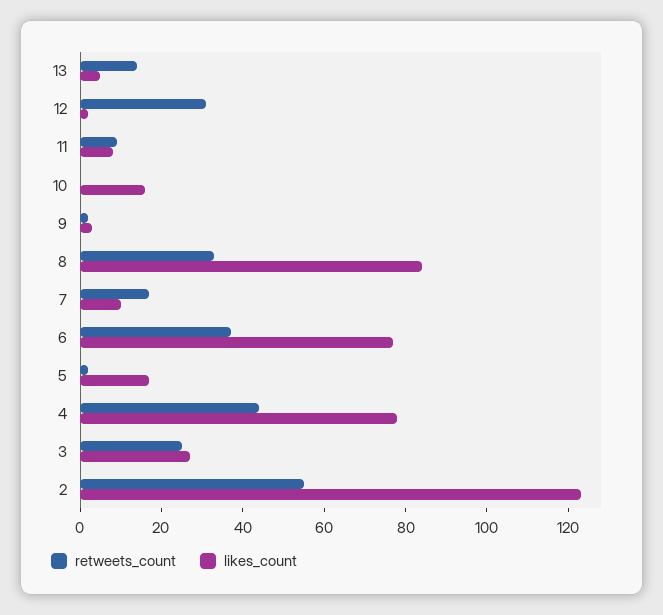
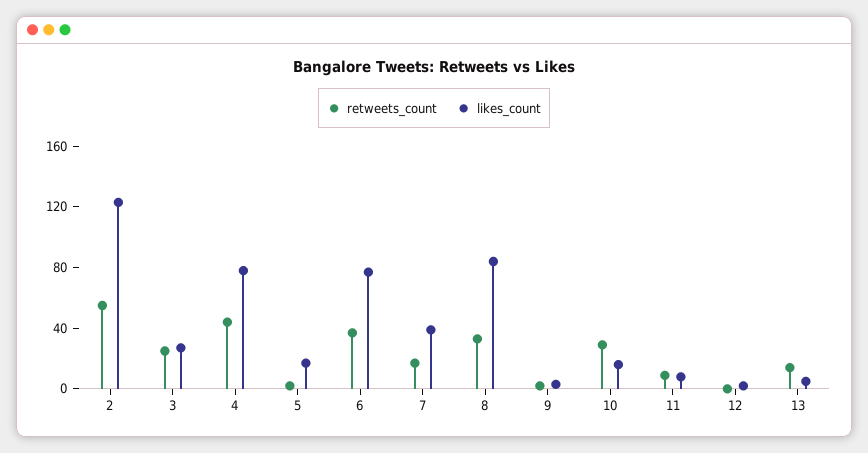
retweets_count, 12: 30 -> 0
retweets_count, 10: 0 -> 30
likes_count, 7: 10 -> 40

